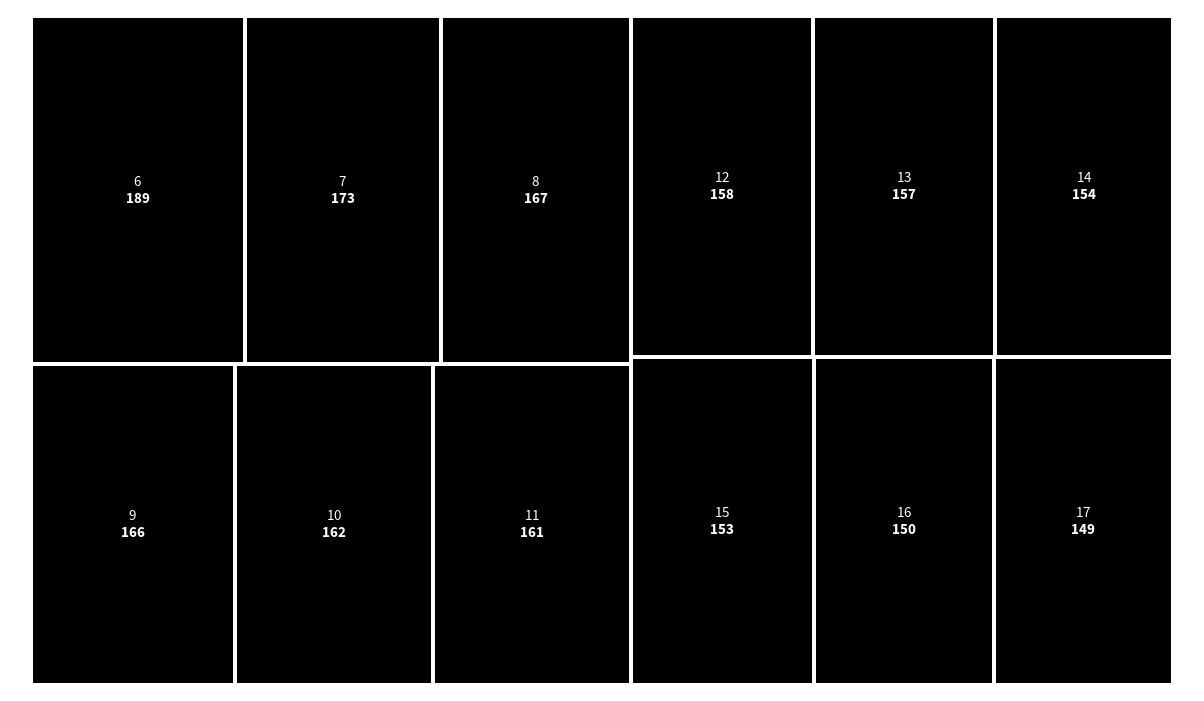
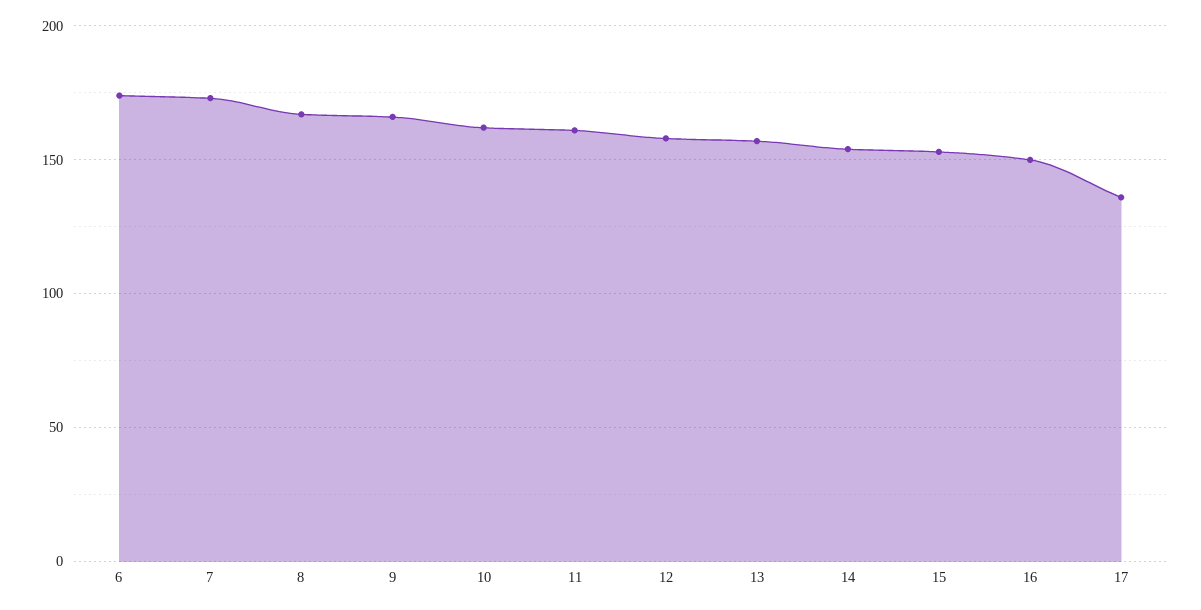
6: 189 -> 175
17: 149 -> 135

